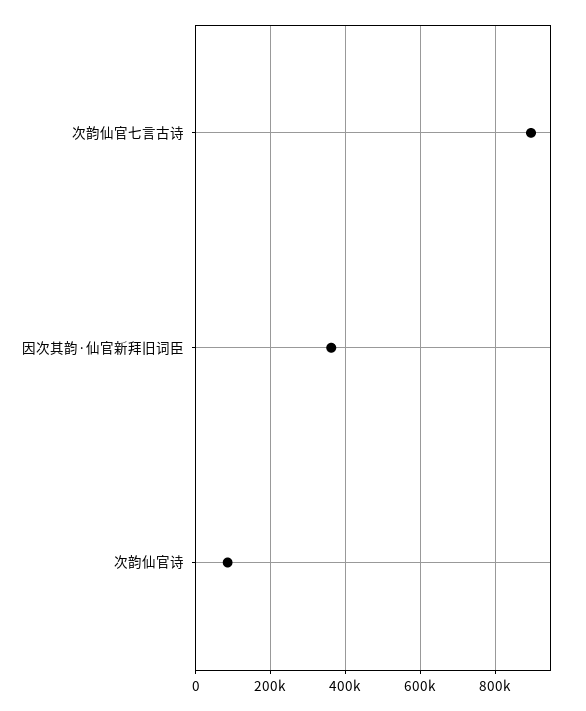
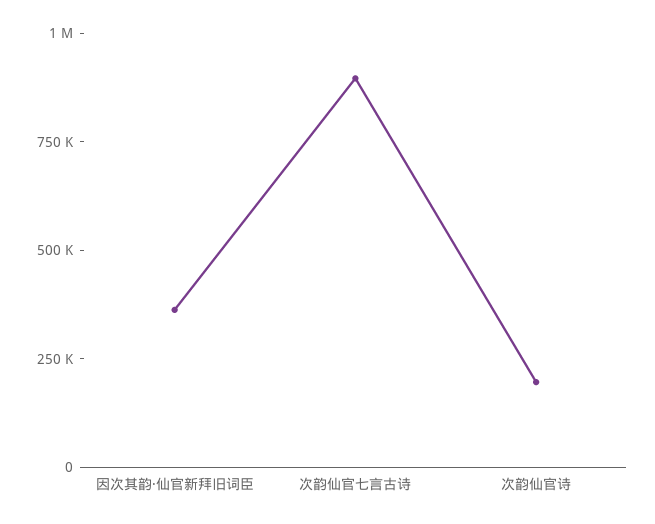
次韵仙官诗: 80000 -> 200000

